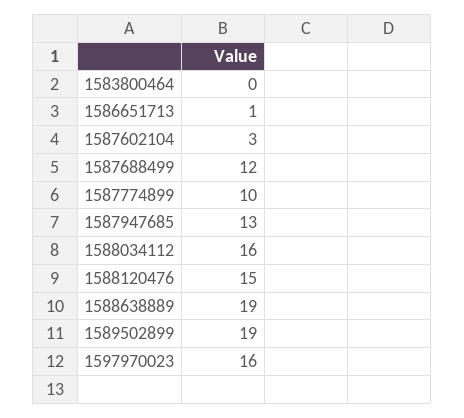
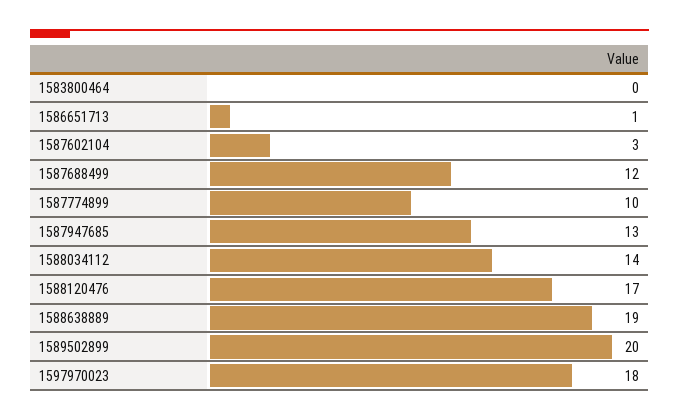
1588034112: 16 -> 14
1588120476: 15 -> 17
1589502899: 19 -> 20
1597970023: 16 -> 18

